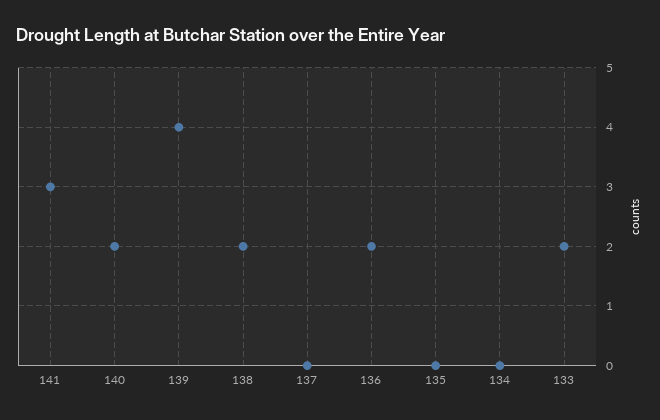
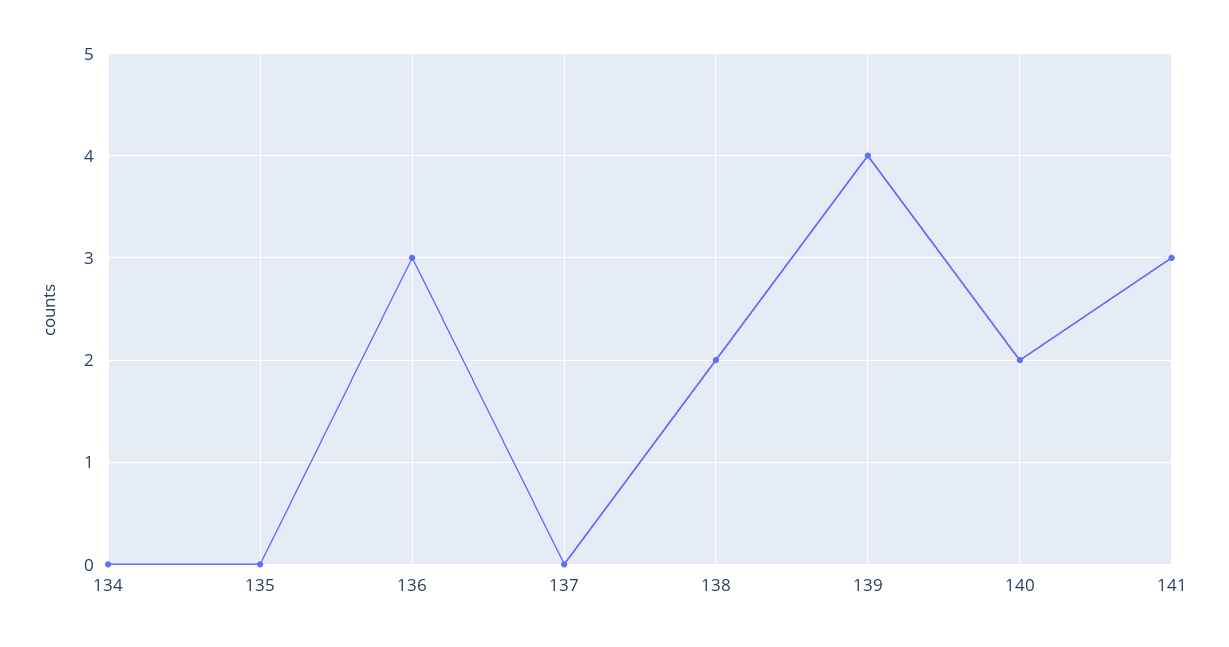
136: 2 -> 3
133: 2 -> none

